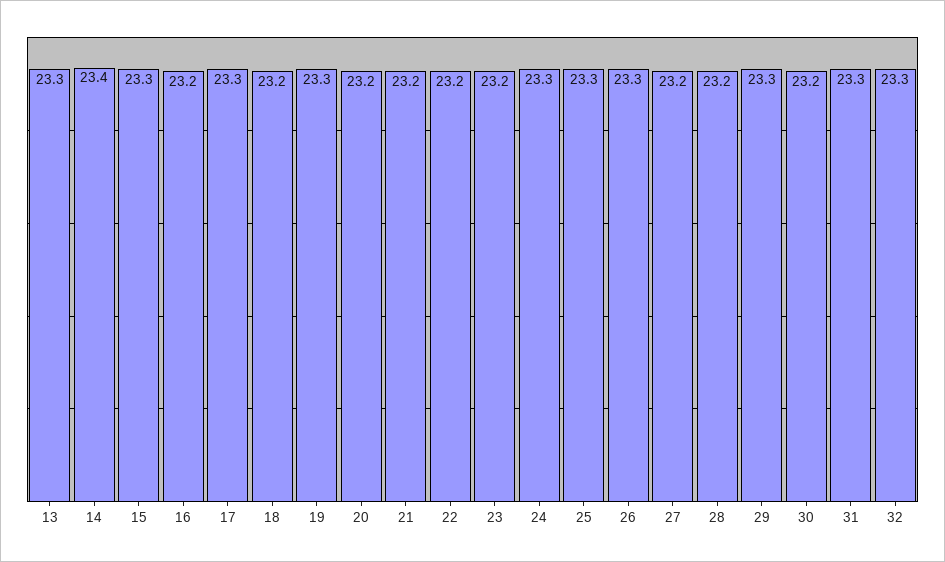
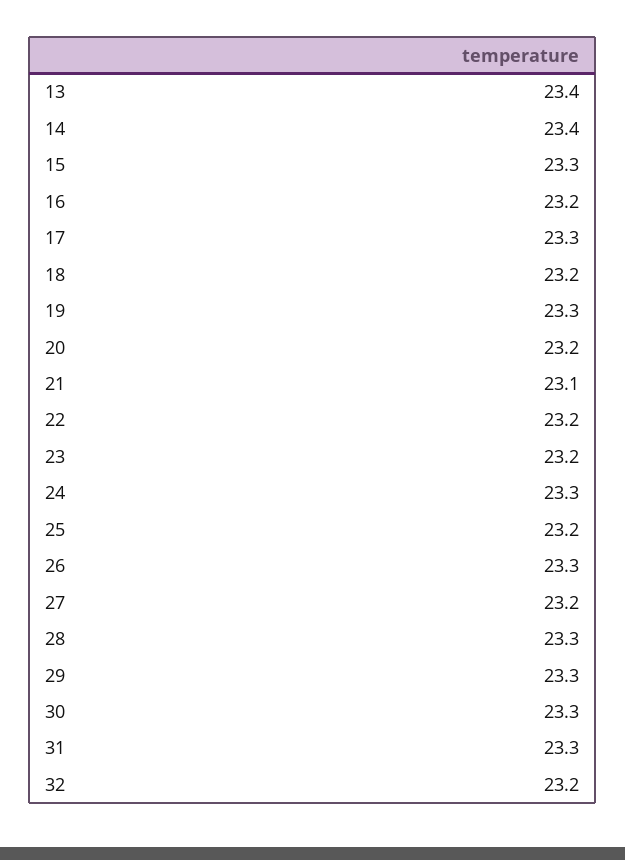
13: 23.3 -> 23.4
21: 23.2 -> 23.1
25: 23.3 -> 23.2
28: 23.2 -> 23.3
30: 23.2 -> 23.3
32: 23.3 -> 23.2

